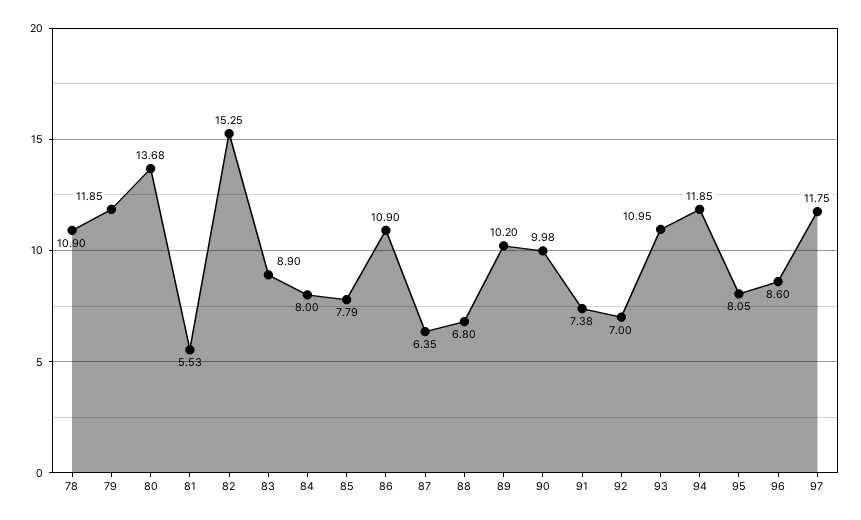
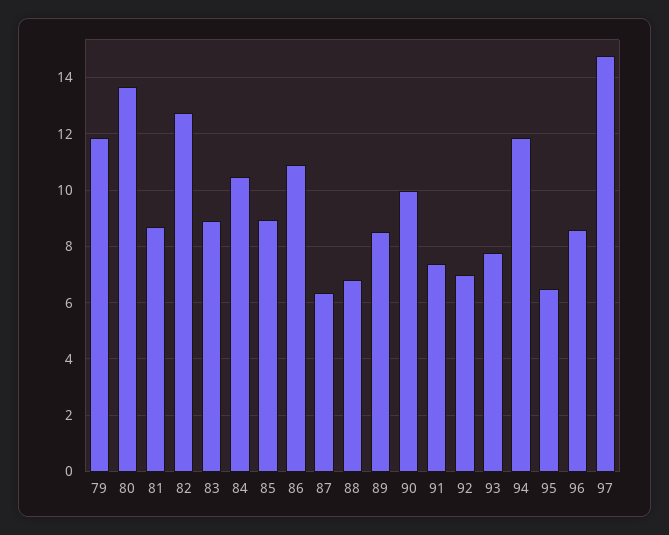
78: 10.9 -> none
81: 5.53 -> 8.75
82: 15.25 -> 12.75
84: 8 -> 10.5
85: 7.79 -> 9
89: 10.2 -> 8.5
93: 10.95 -> 7.75
95: 8.05 -> 6.5
97: 11.75 -> 14.75

